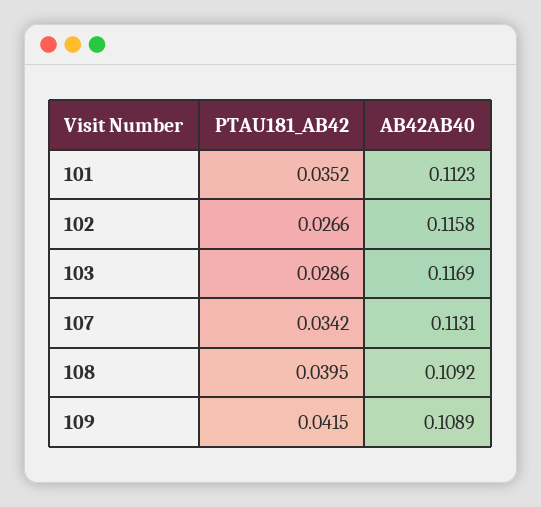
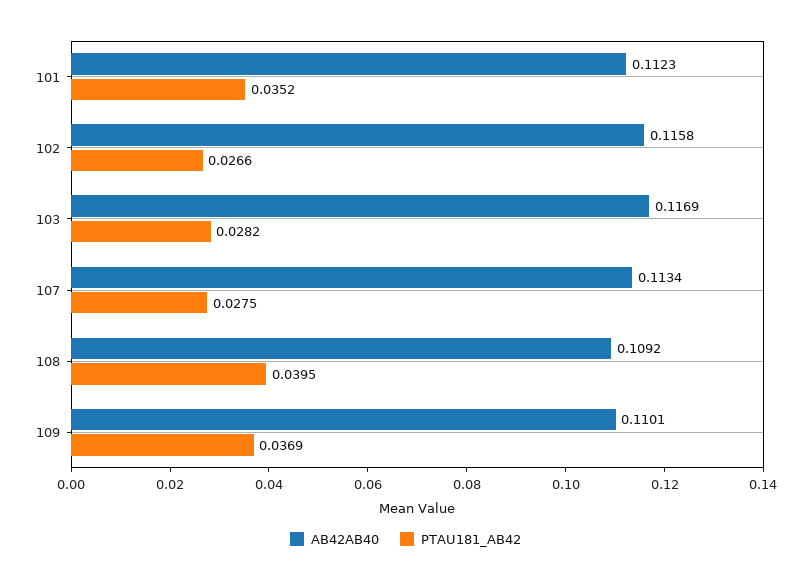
PTAU181_AB42, 103: 0.0286 -> 0.0282
PTAU181_AB42, 107: 0.0342 -> 0.0275
AB42AB40, 107: 0.1131 -> 0.1134
PTAU181_AB42, 109: 0.0415 -> 0.0369
AB42AB40, 109: 0.1089 -> 0.1101

